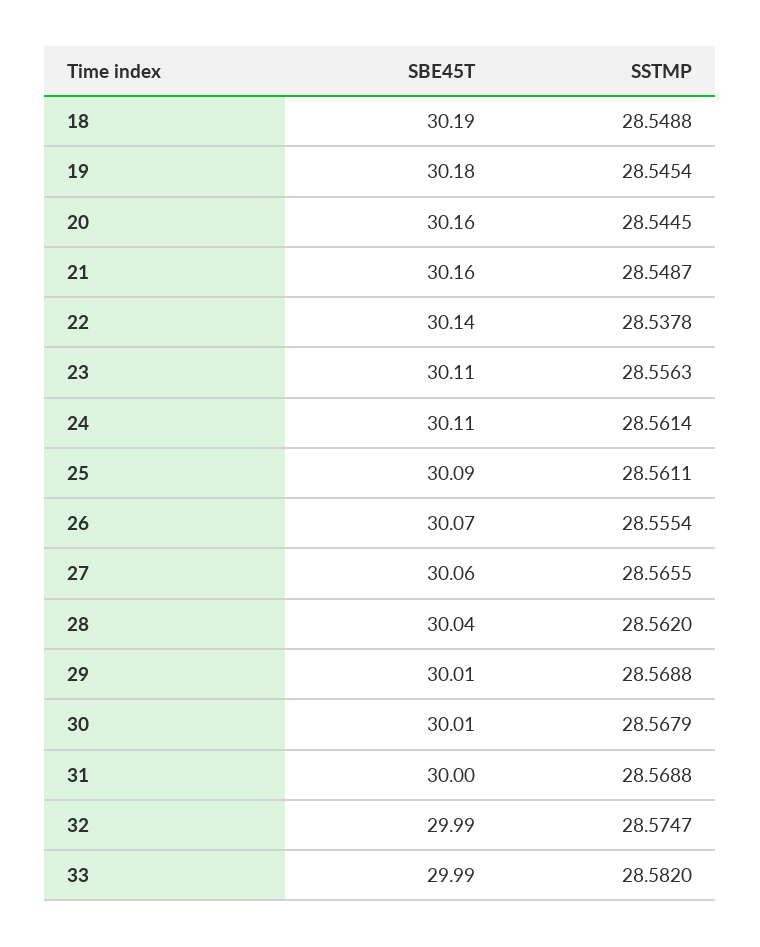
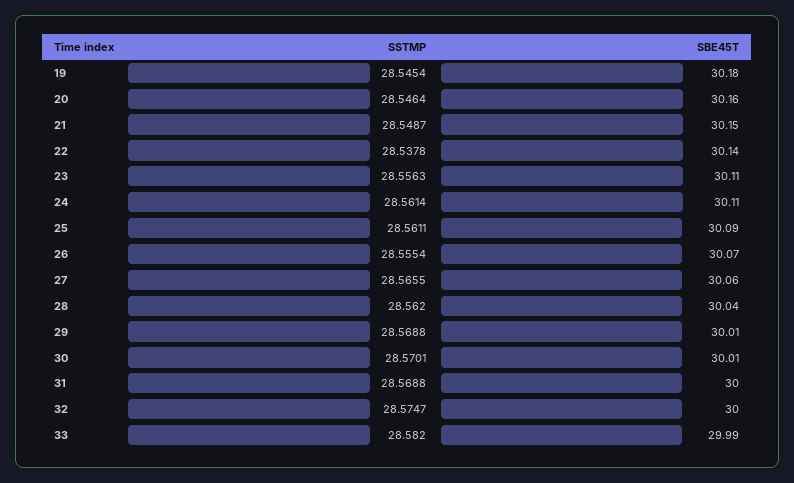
SBE45T, 18: 30.19 -> none
SSTMP, 18: 28.5488 -> none
SSTMP, 20: 28.5445 -> 28.5464
SBE45T, 21: 30.16 -> 30.15
SSTMP, 30: 28.5679 -> 28.5701
SBE45T, 32: 29.99 -> 30

